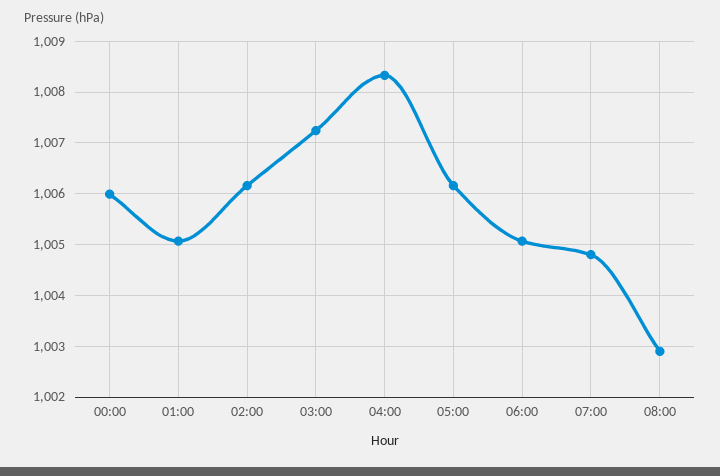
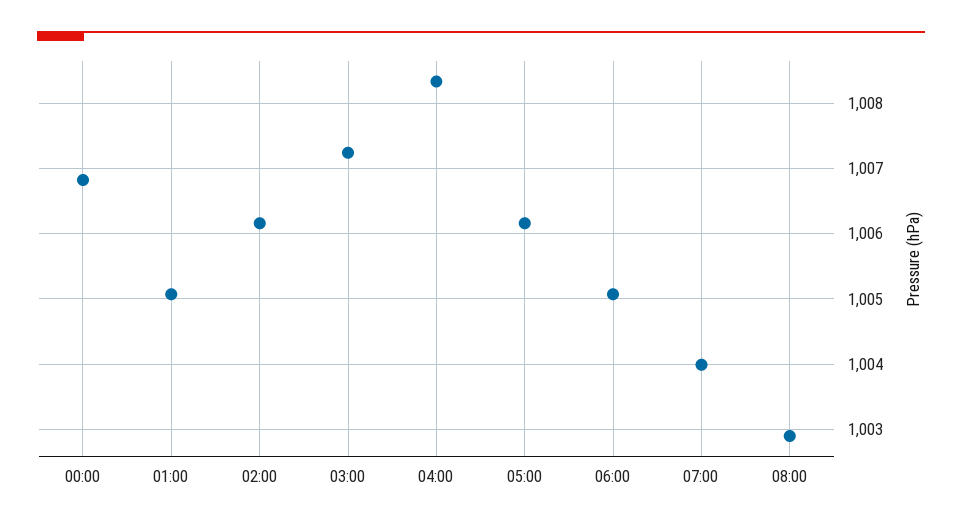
00:00: 1006 -> 1006.8
07:00: 1004.8 -> 1004

